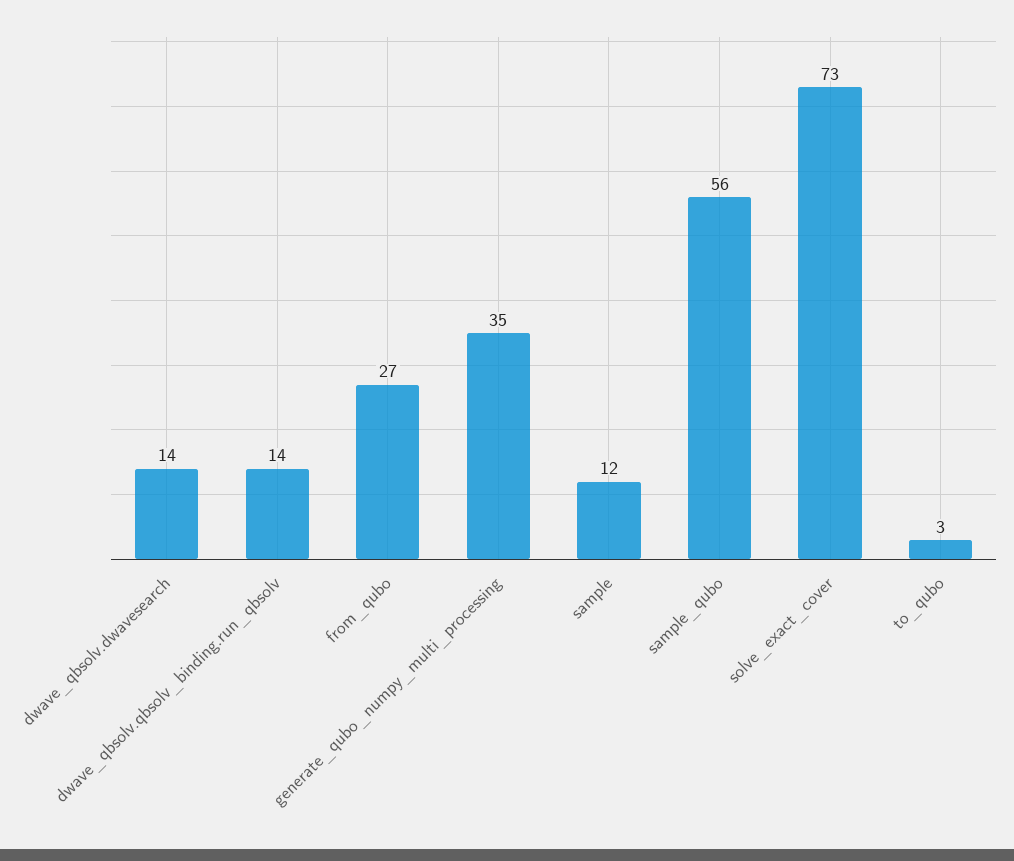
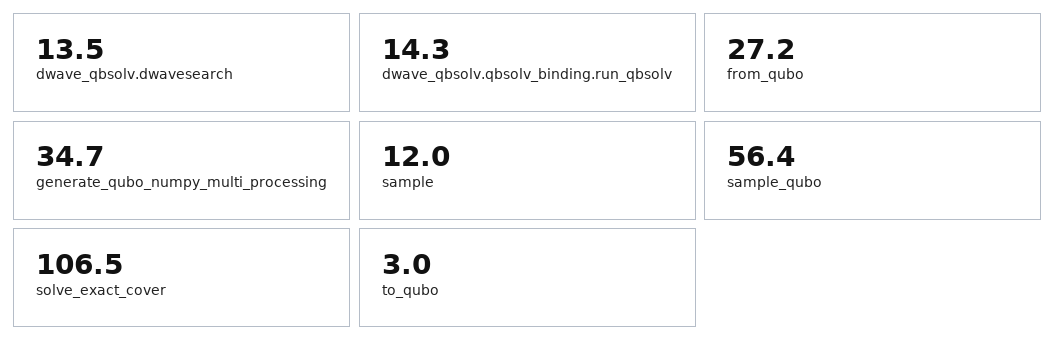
solve_exact_cover: 73 -> 106.5

